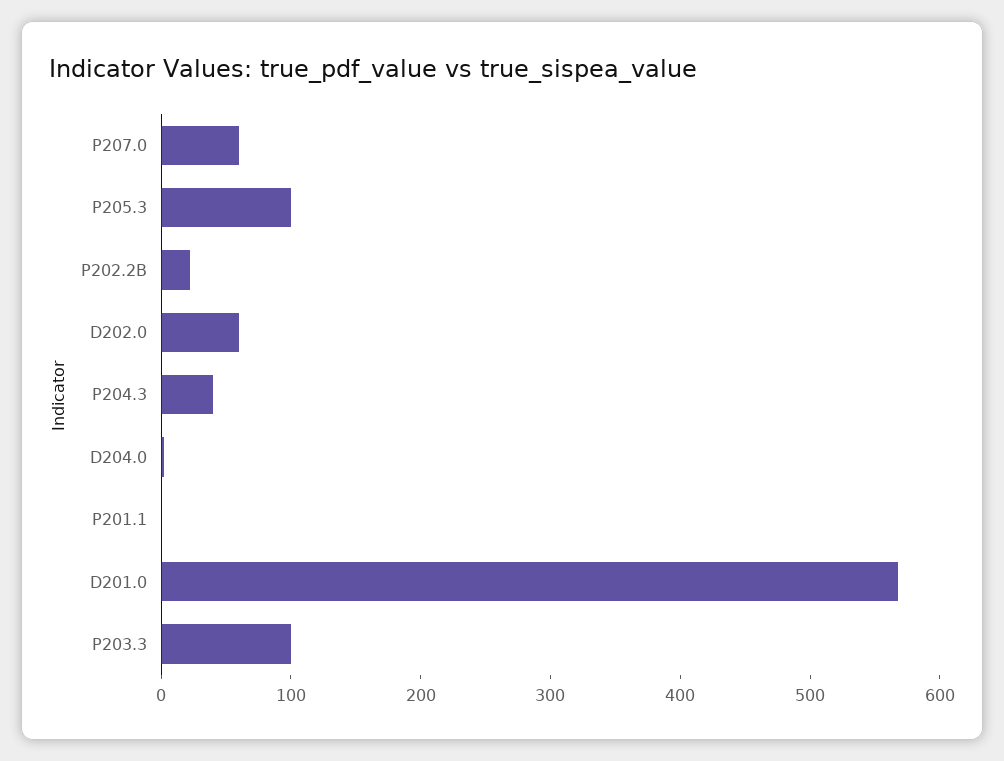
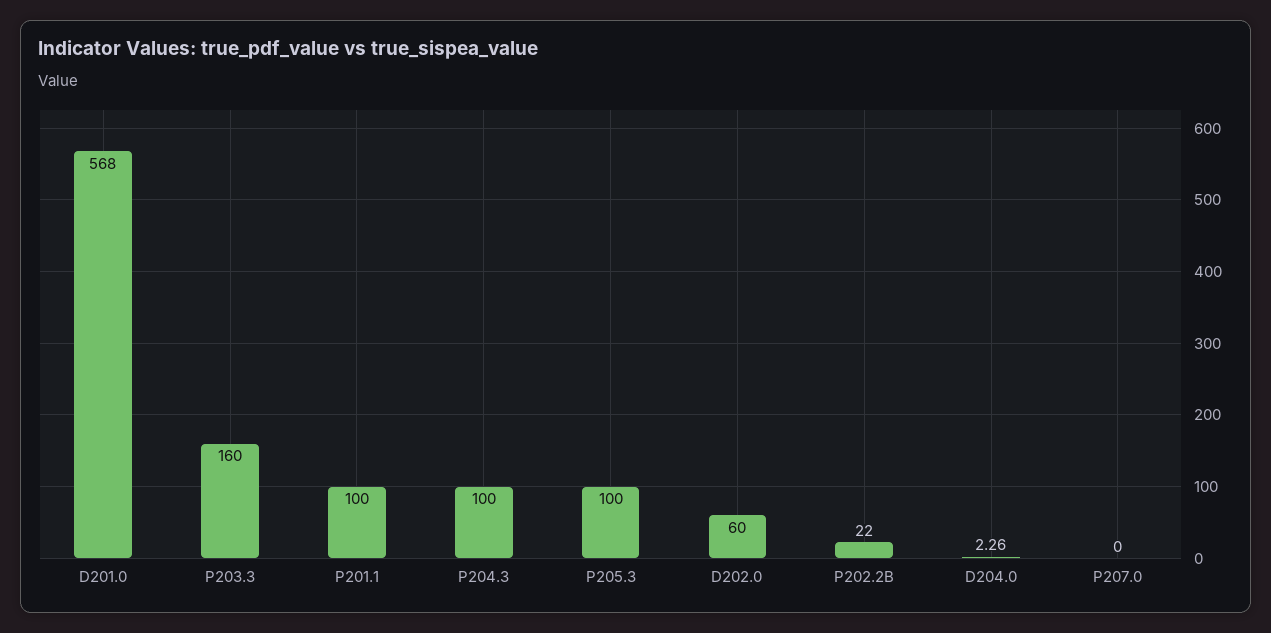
P207.0: 60 -> 0
P204.3: 40 -> 100
P201.1: 0 -> 100
P203.3: 100 -> 160

